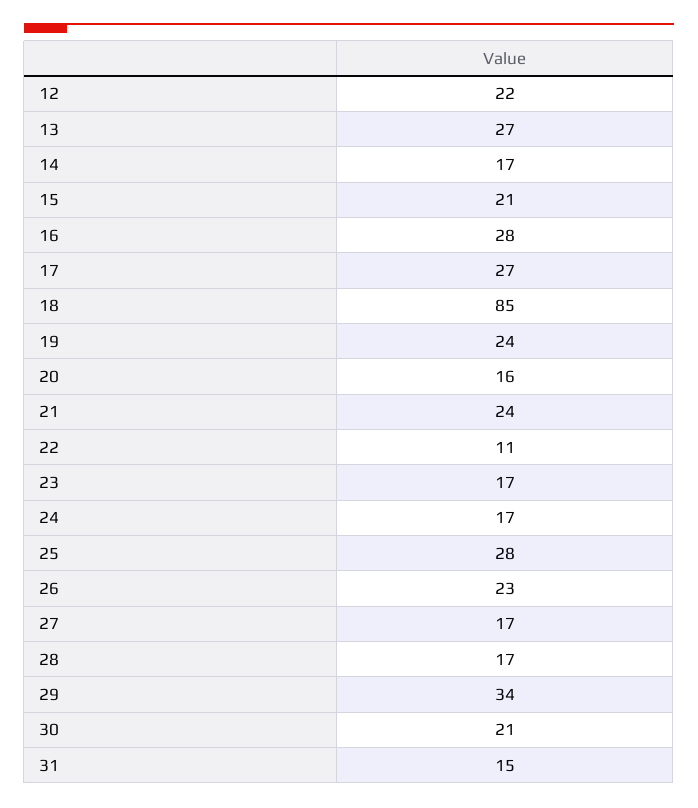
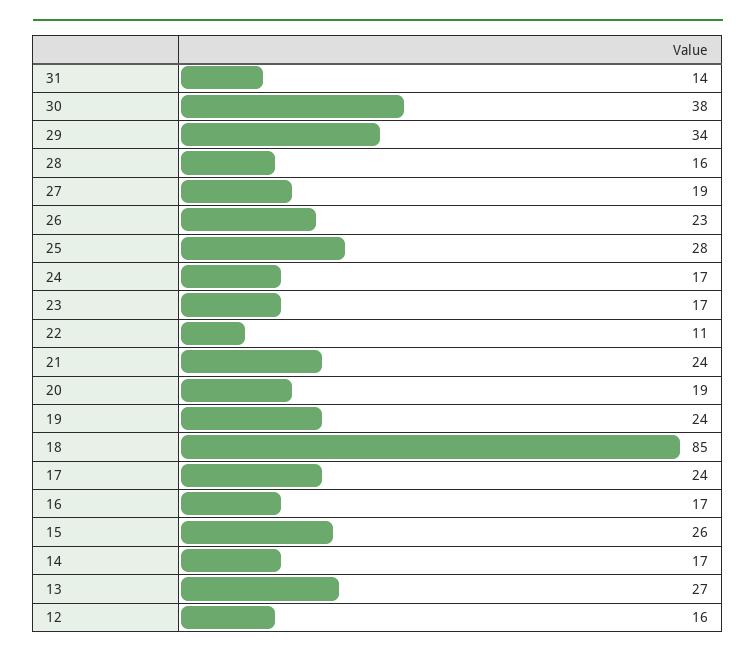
12: 22 -> 16
15: 21 -> 26
16: 28 -> 17
17: 27 -> 24
20: 16 -> 19
27: 17 -> 19
28: 17 -> 16
30: 21 -> 38
31: 15 -> 14

